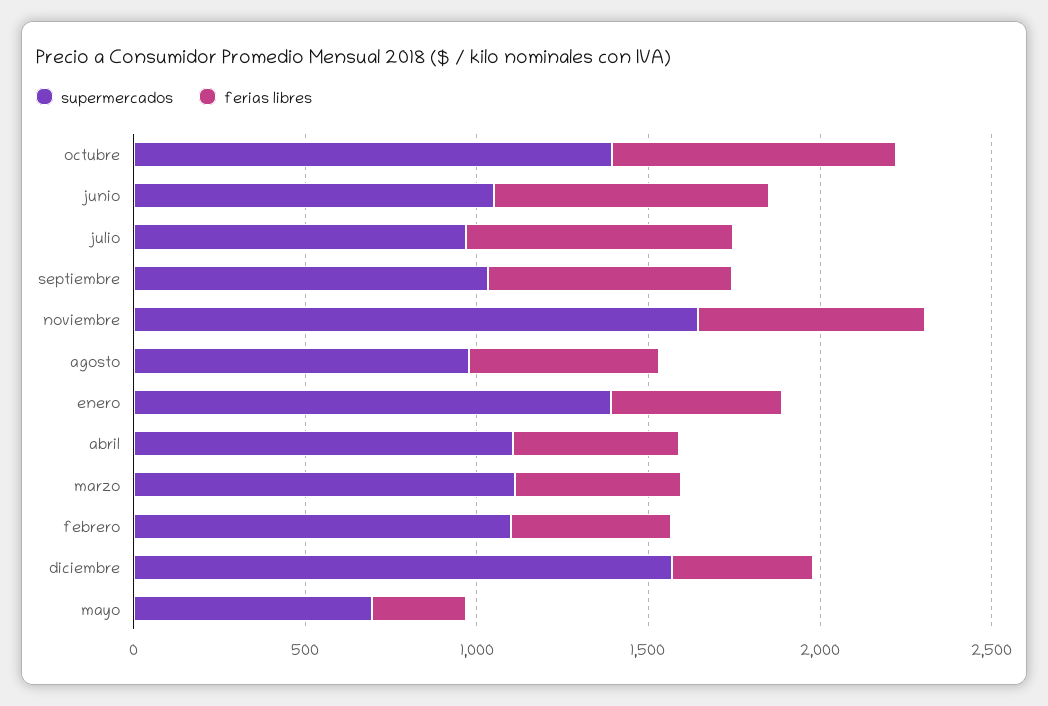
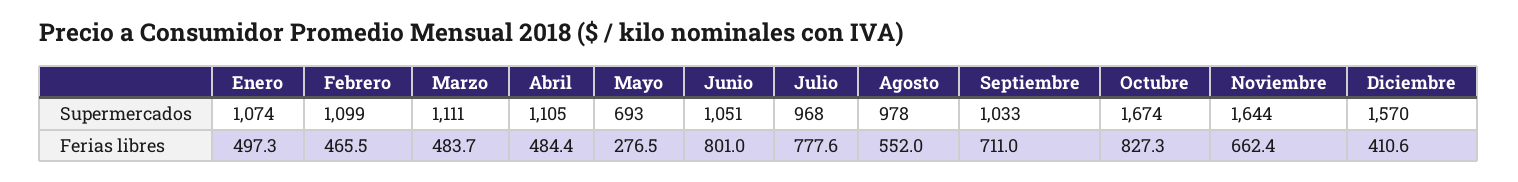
supermercados, octubre: 1400 -> 1674
supermercados, enero: 1400 -> 1074

